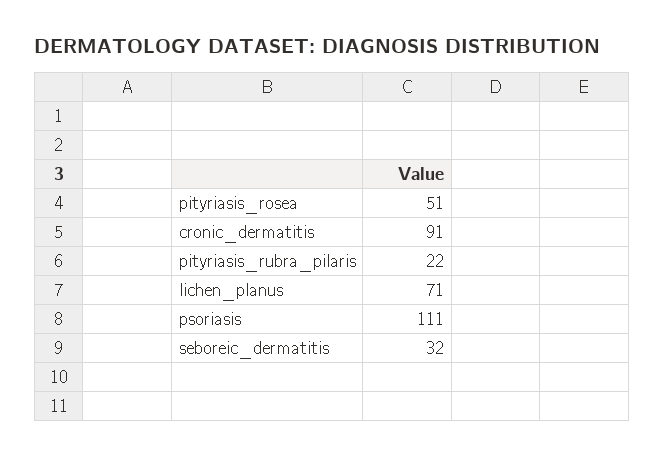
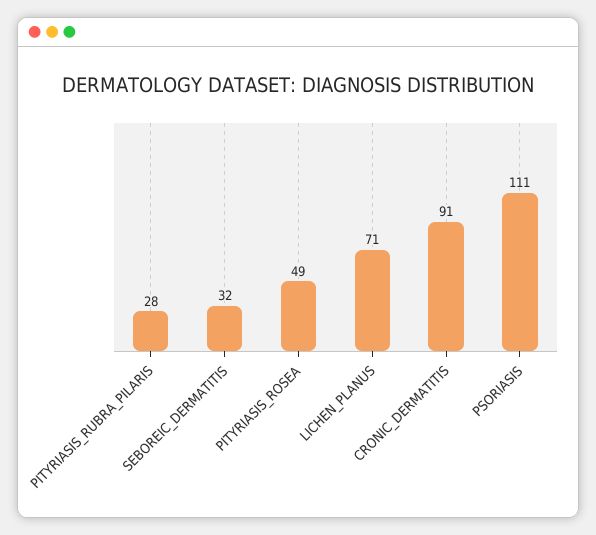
pityriasis_rosea: 51 -> 49
pityriasis_rubra_pilaris: 22 -> 28

